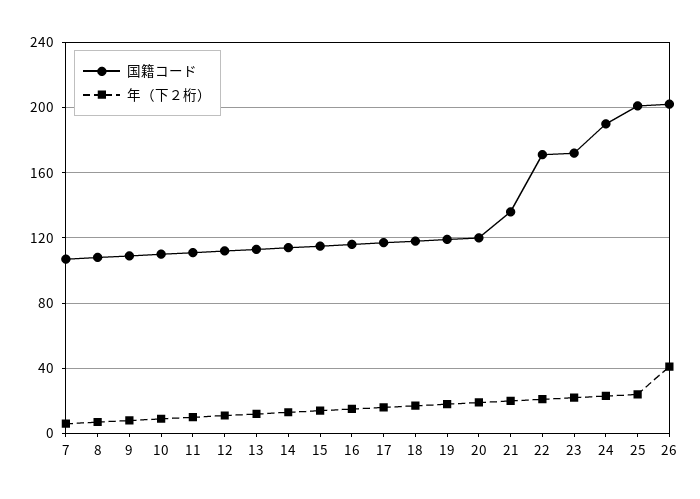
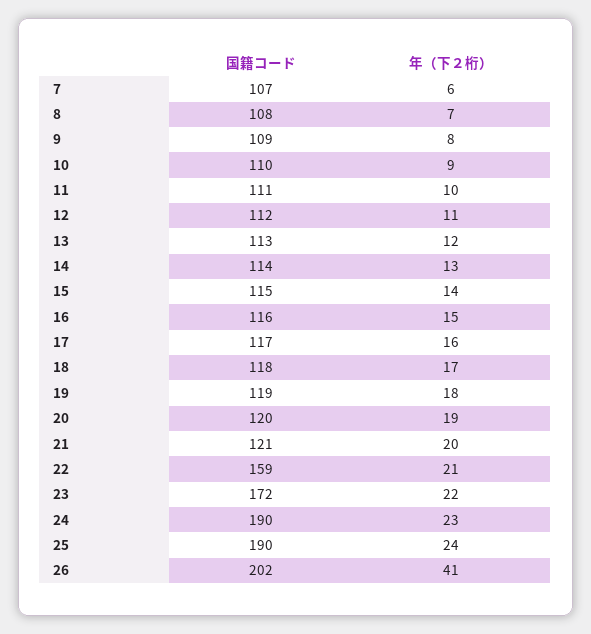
国籍コード, 21: 135 -> 121
国籍コード, 22: 170 -> 159
国籍コード, 25: 200 -> 190

